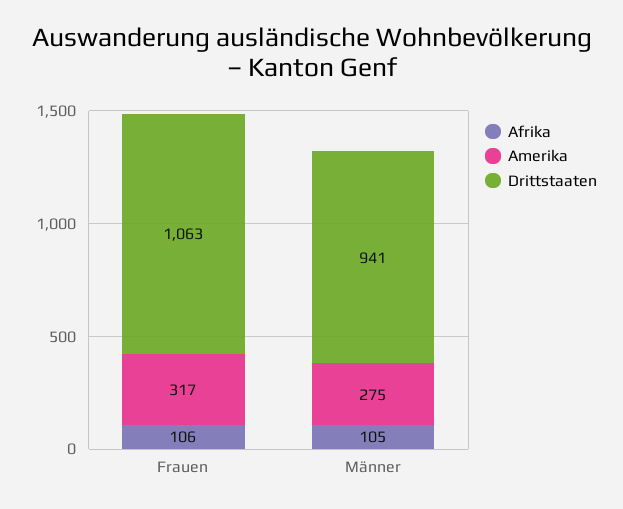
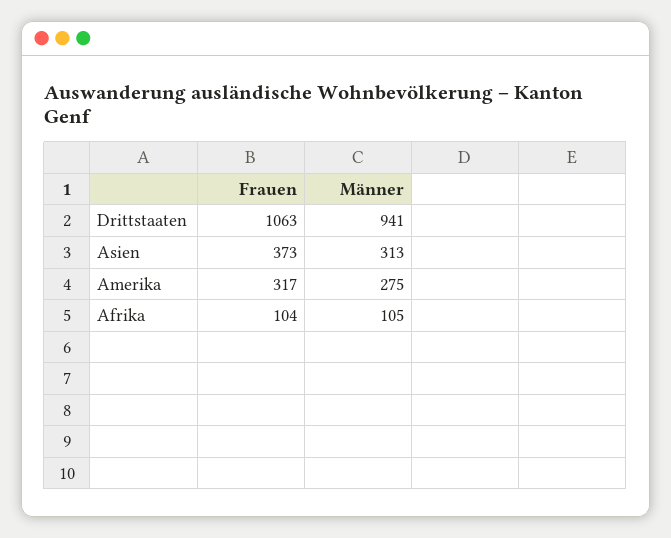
Afrika, Frauen: 106 -> 104
Asien, Frauen: none -> 373
Asien, Männer: none -> 313

